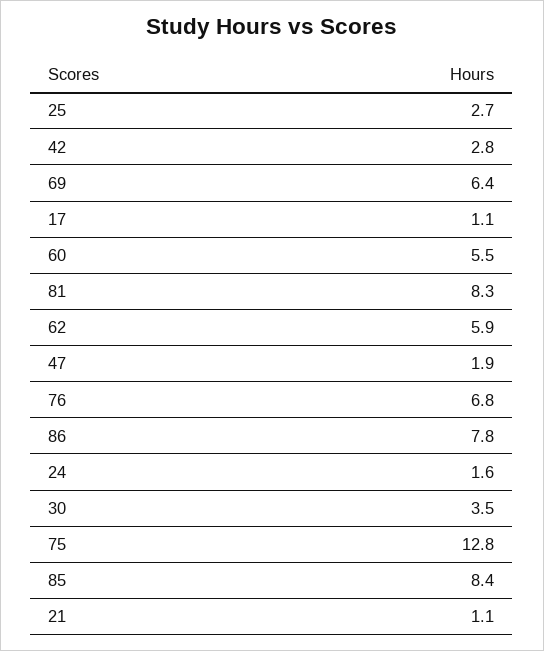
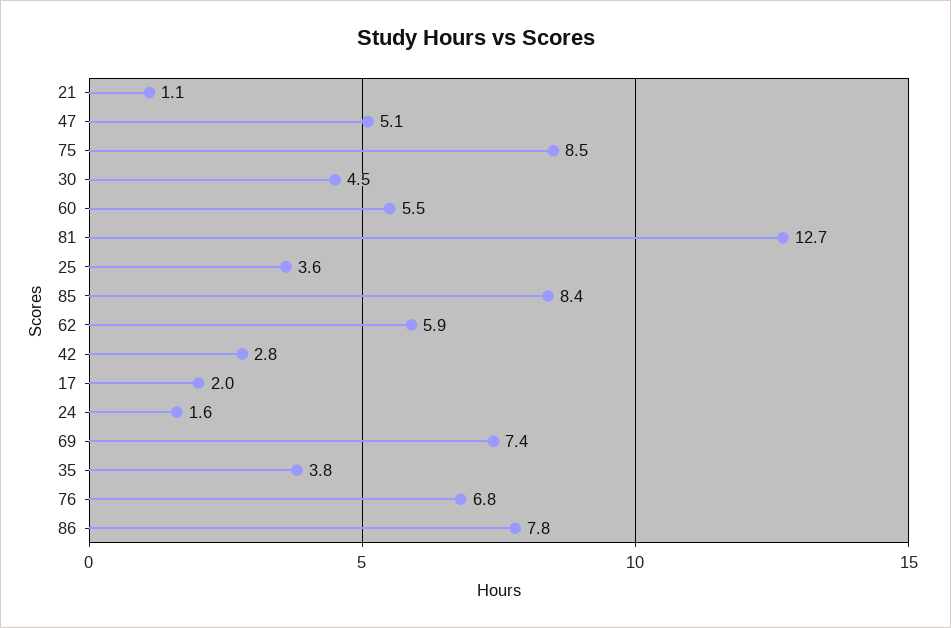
25: 2.7 -> 3.6
69: 6.4 -> 7.4
17: 1.1 -> 2
81: 8.3 -> 12.7
47: 1.9 -> 5.1
30: 3.5 -> 4.5
75: 12.8 -> 8.5
35: none -> 3.8

